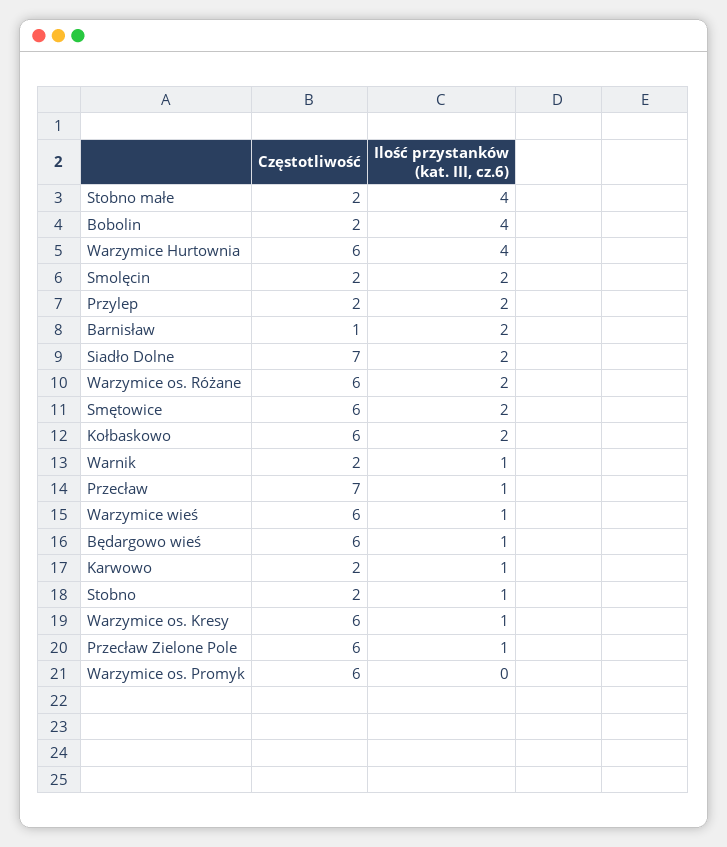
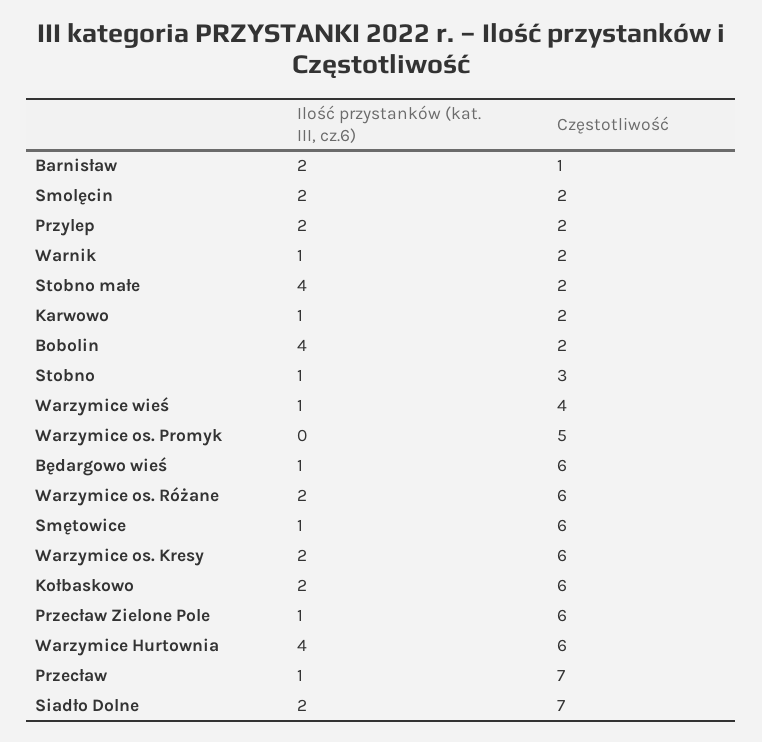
Ilość przystanków (kat. III, cz.6), Smętowice: 2 -> 1
Częstotliwość, Warzymice wieś: 6 -> 4
Częstotliwość, Stobno: 2 -> 3
Ilość przystanków (kat. III, cz.6), Warzymice os. Kresy: 1 -> 2
Częstotliwość, Warzymice os. Promyk: 6 -> 5

